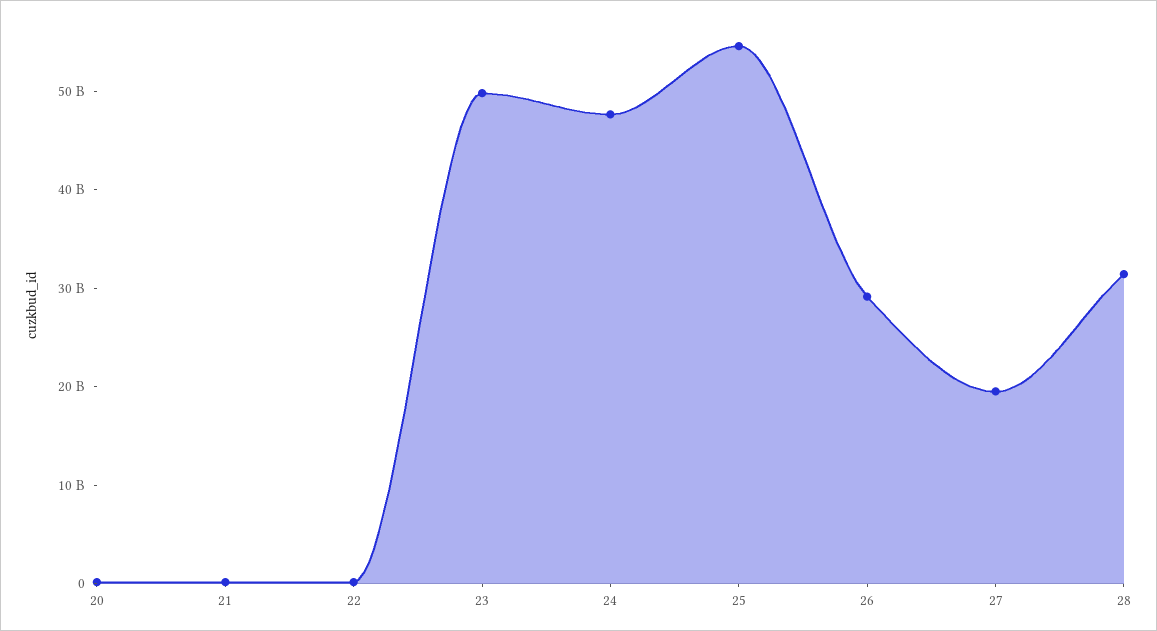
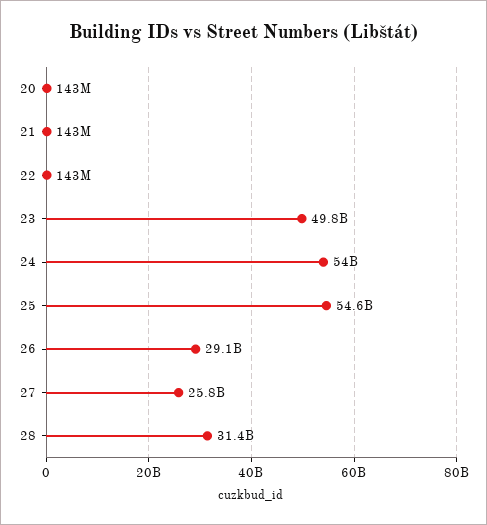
24: 48000000000 -> 54000000000
27: 20000000000 -> 25800000000

